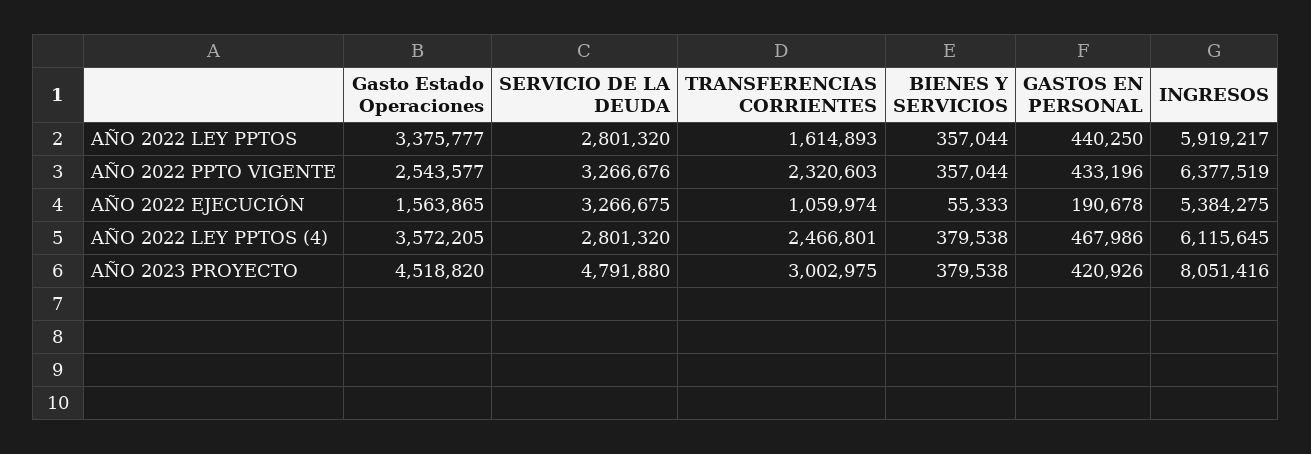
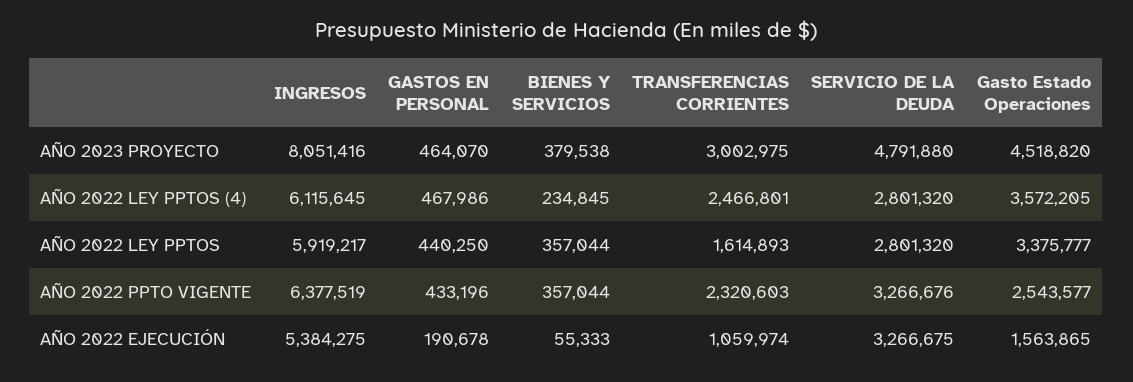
BIENES Y SERVICIOS, AÑO 2022 LEY PPTOS (4): 379538 -> 234845
GASTOS EN PERSONAL, AÑO 2023 PROYECTO: 420926 -> 464070

